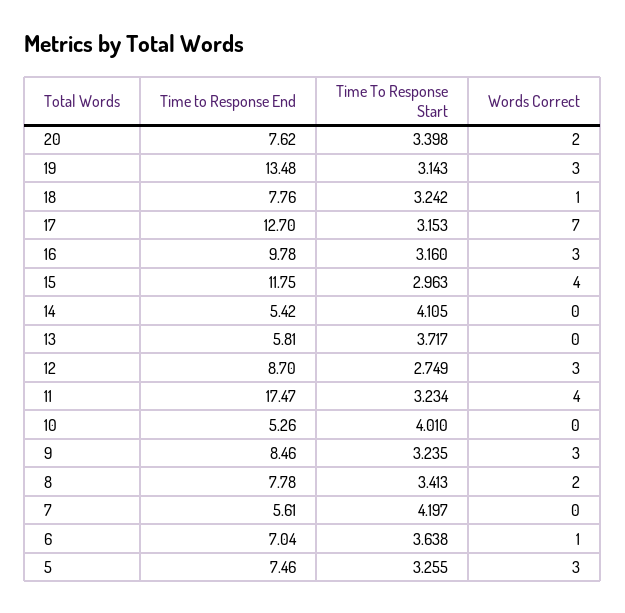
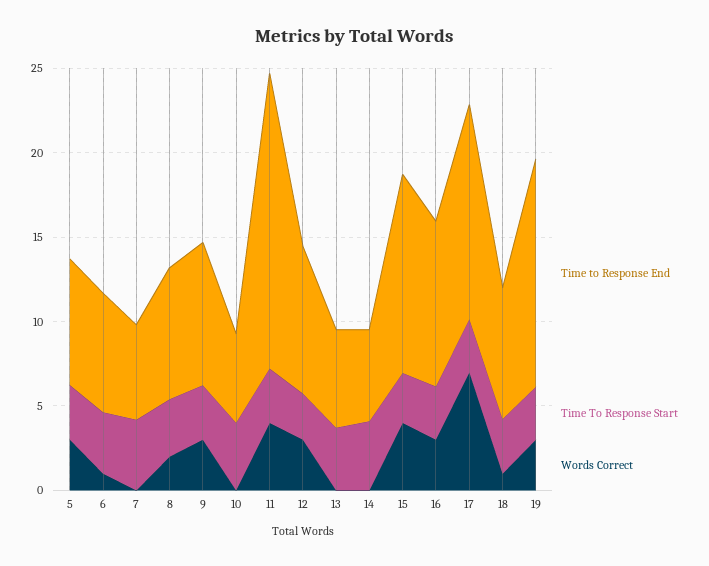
Time to Response End, 20: 7.62 -> none
Time To Response Start, 20: 3.398 -> none
Words Correct, 20: 2 -> none

